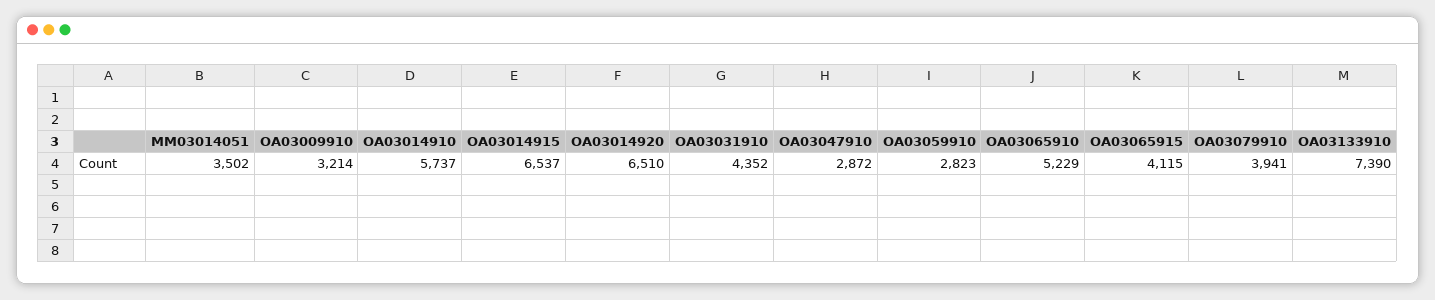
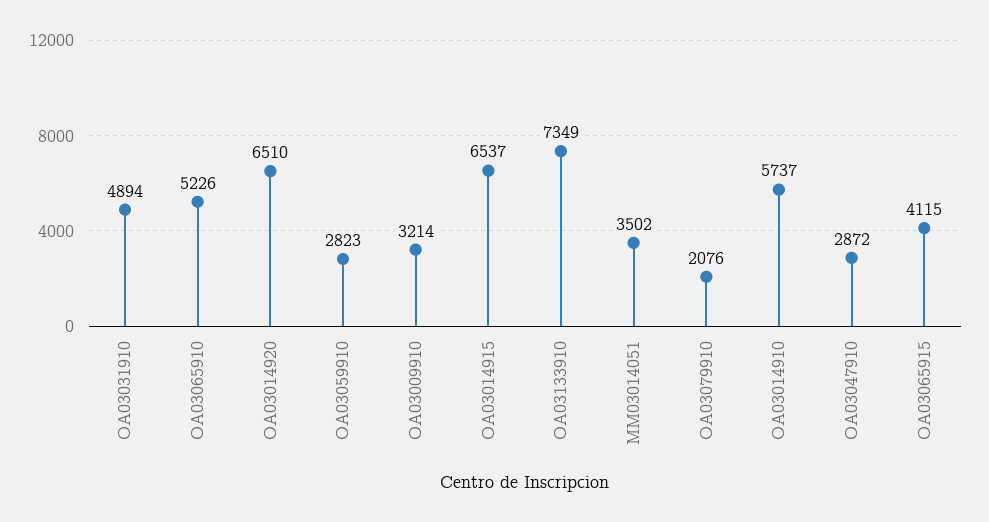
OA03031910: 4352 -> 4894
OA03065910: 5229 -> 5226
OA03079910: 3941 -> 2076
OA03133910: 7390 -> 7349

